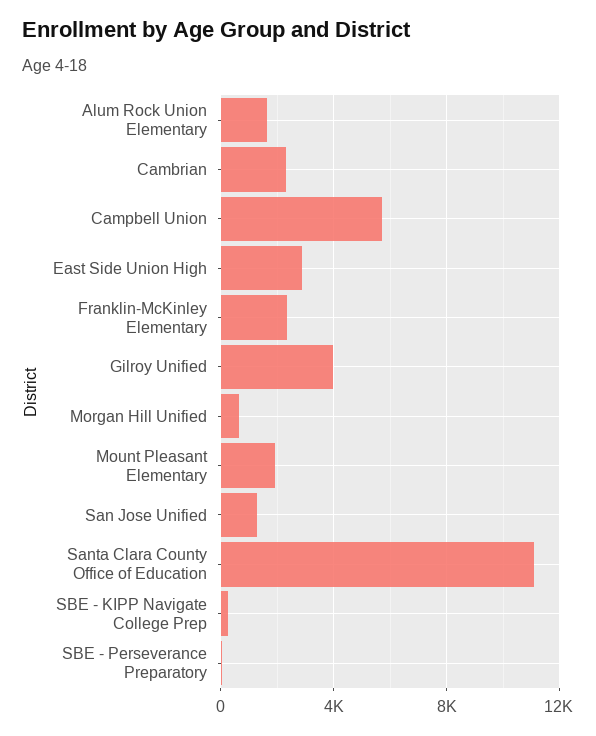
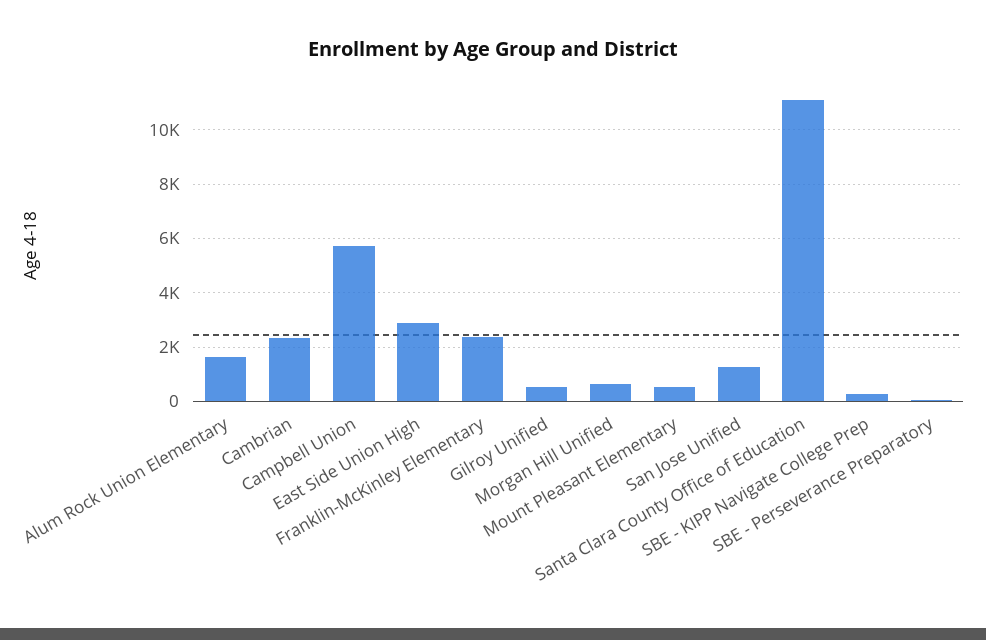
Gilroy Unified: 4000 -> 500
Mount Pleasant Elementary: 2000 -> 500

